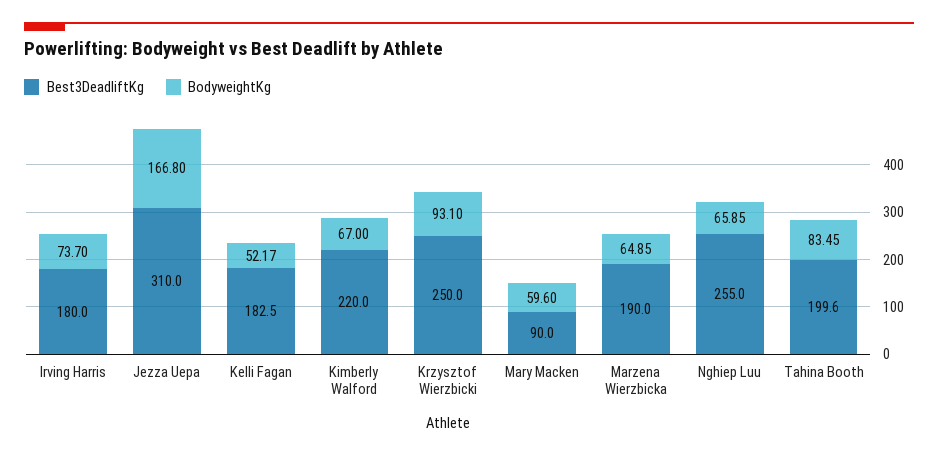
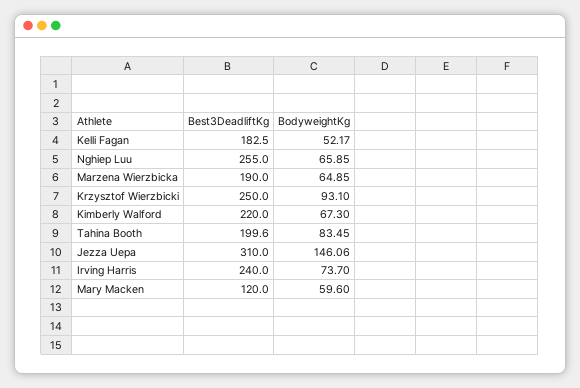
Best3DeadliftKg, Irving Harris: 180 -> 240
BodyweightKg, Jezza Uepa: 166.8 -> 146.06
BodyweightKg, Kimberly Walford: 67 -> 67.3
Best3DeadliftKg, Mary Macken: 90 -> 120

